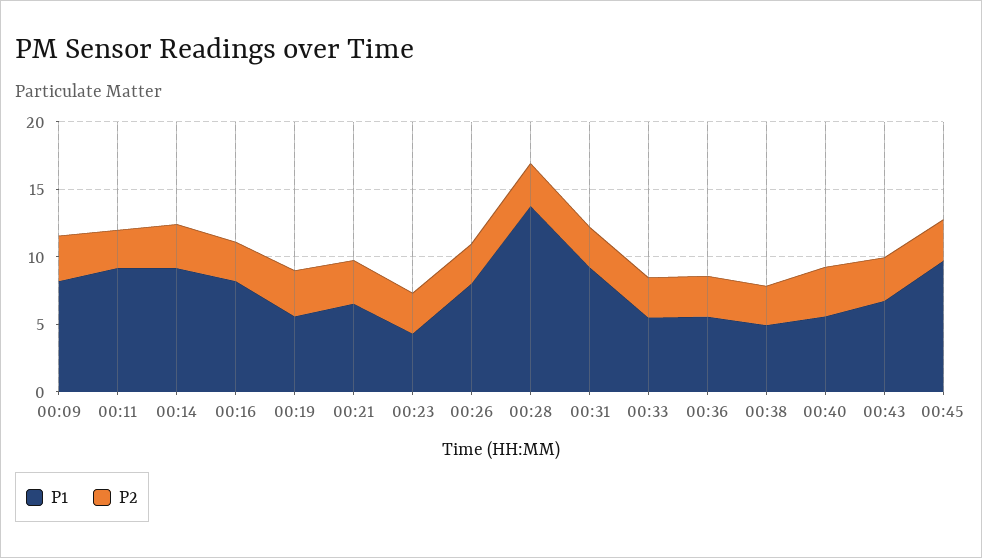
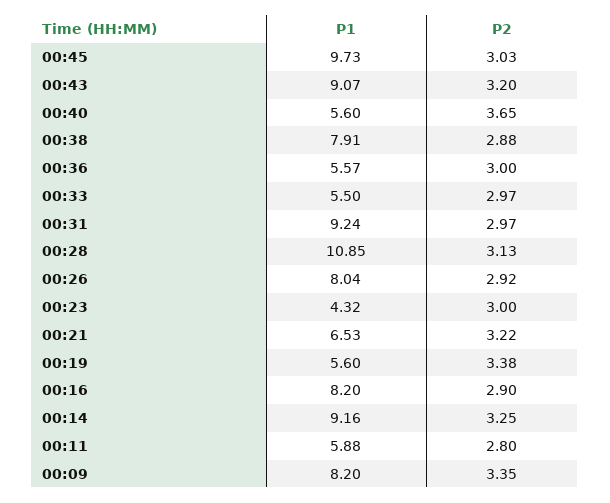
P1, 00:11: 9 -> 5.88
P1, 00:28: 14 -> 10.85
P1, 00:38: 5 -> 7.91
P1, 00:43: 7 -> 9.07

